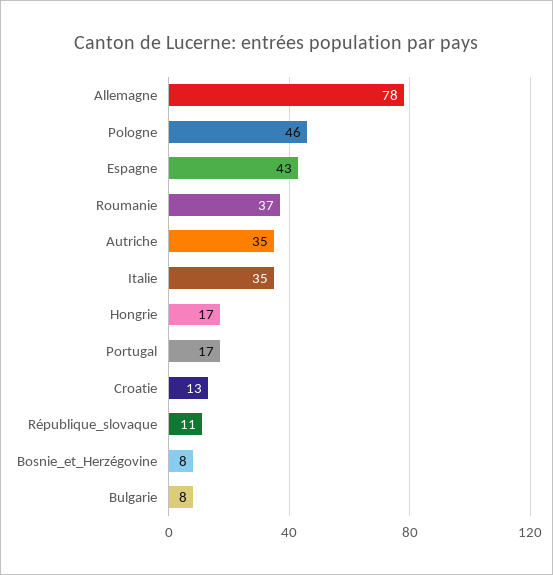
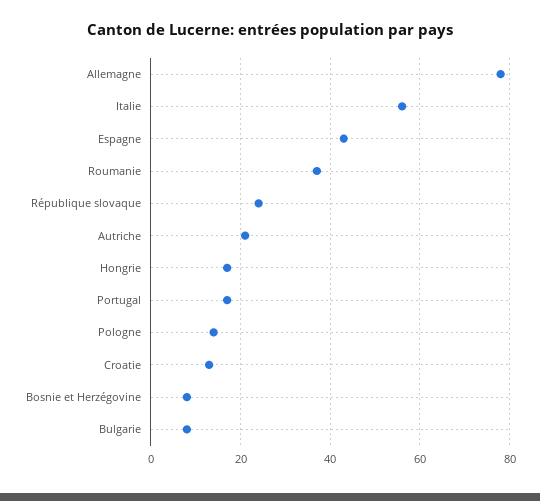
Pologne: 46 -> 15
Autriche: 35 -> 20
Italie: 35 -> 55
République_slovaque: 11 -> 25

